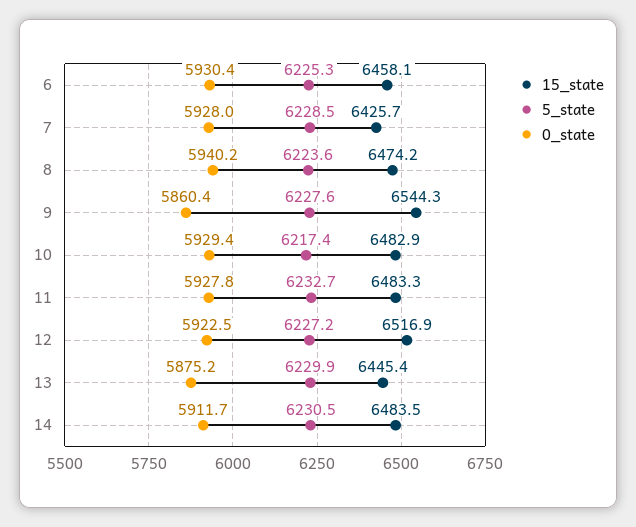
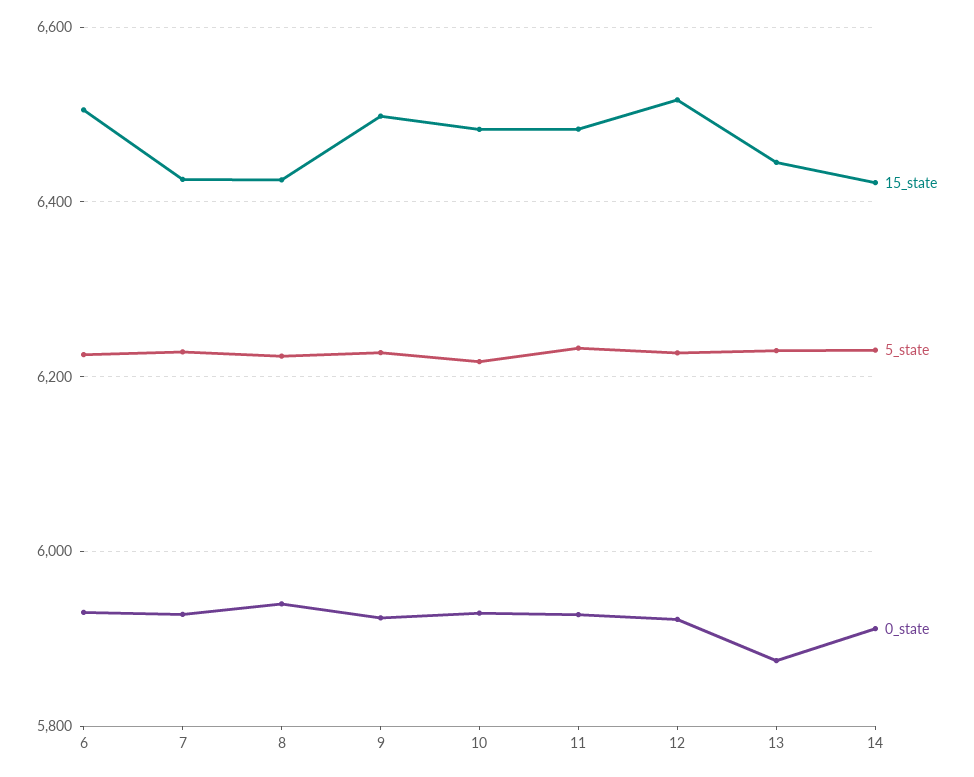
15_state, 6: 6458.1 -> 6500
15_state, 8: 6474.2 -> 6420
15_state, 9: 6544.3 -> 6500
0_state, 9: 5860.4 -> 5920
15_state, 14: 6483.5 -> 6420

